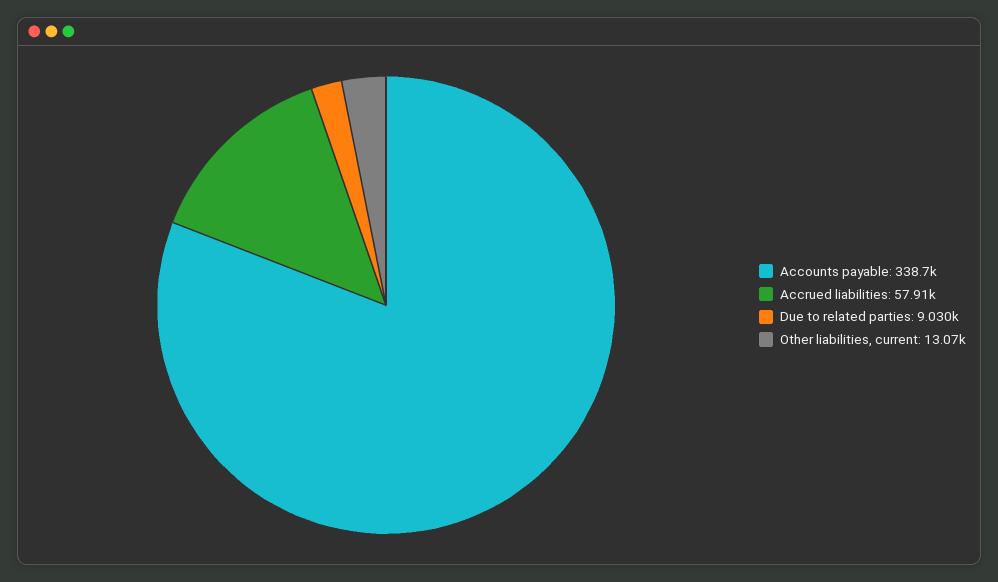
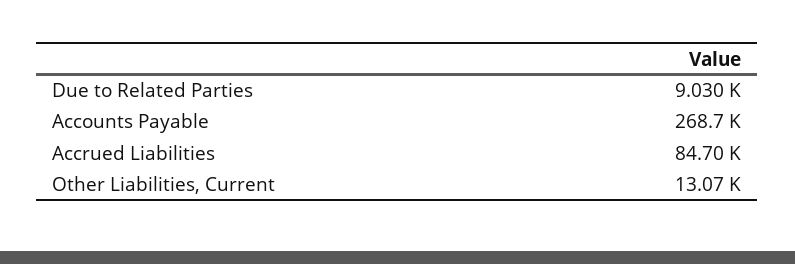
Accounts payable: 338700 -> 268700
Accrued liabilities: 57910 -> 84700

